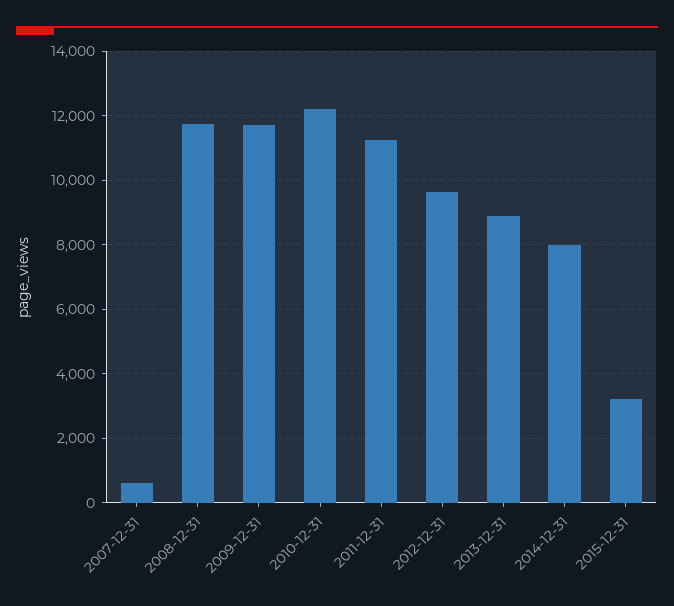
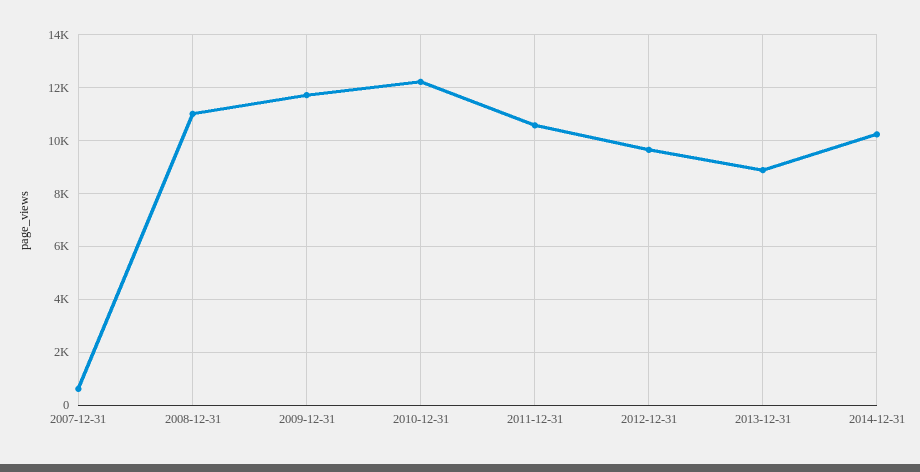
2008-12-31: 11800 -> 11000
2011-12-31: 11200 -> 10500
2014-12-31: 8000 -> 10250
2015-12-31: 3200 -> none

